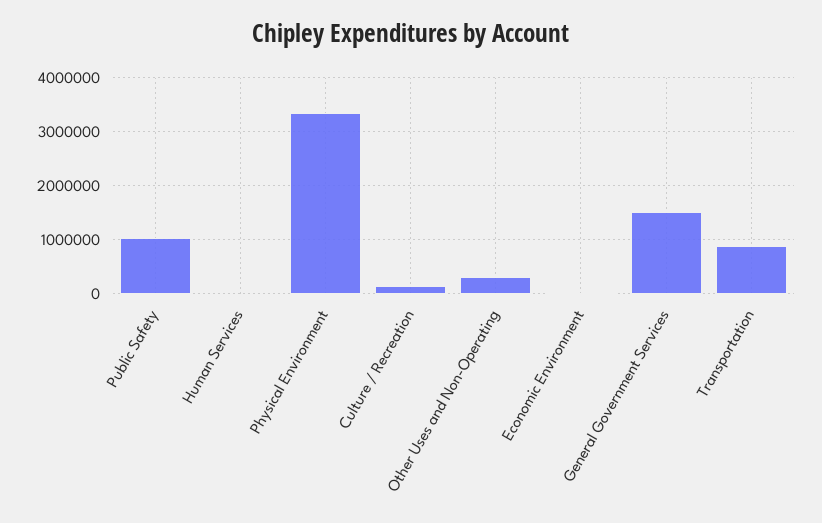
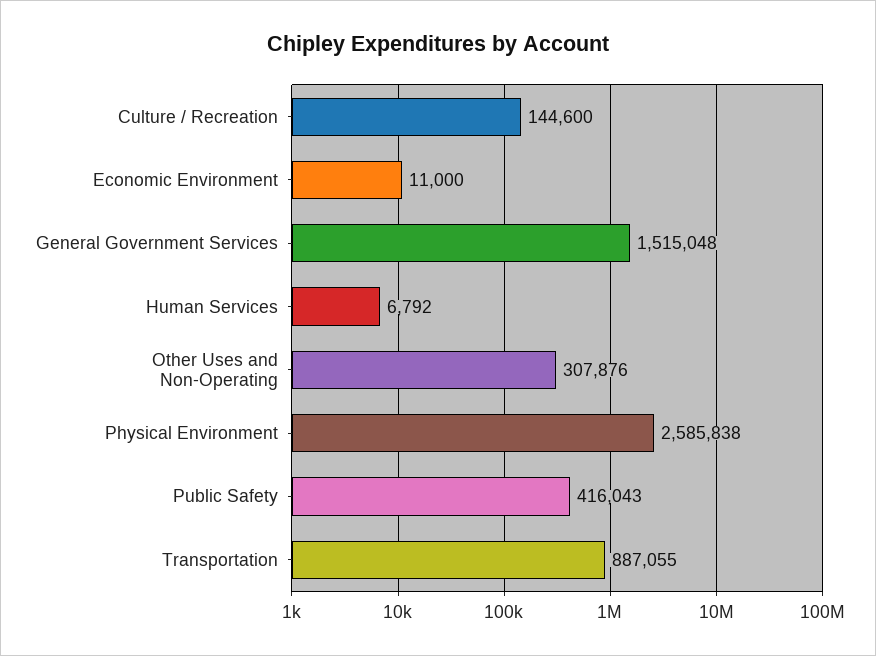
Public Safety: 1000000 -> 416043
Physical Environment: 3400000 -> 2585838

